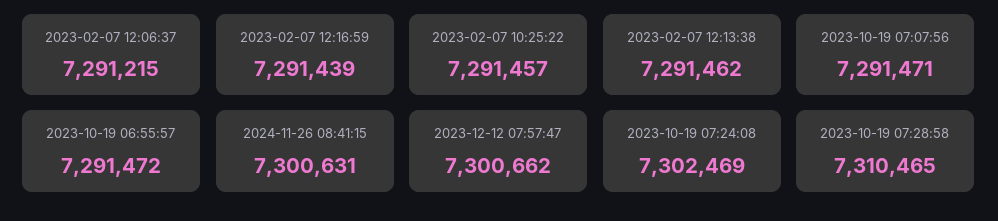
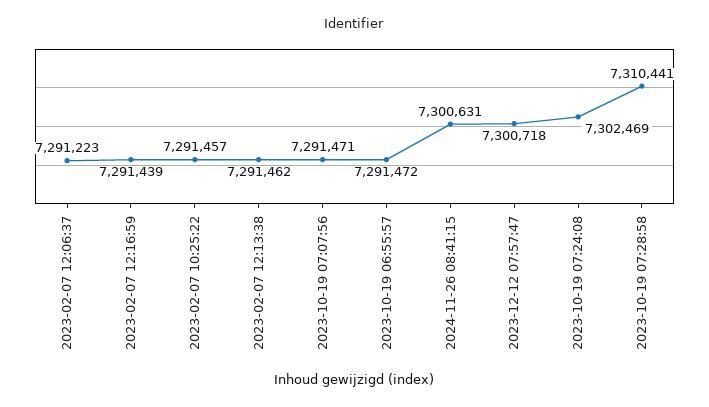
2023-02-07 12:06:37: 7291215 -> 7291223
2023-12-12 07:57:47: 7300662 -> 7300718
2023-10-19 07:28:58: 7310465 -> 7310441

